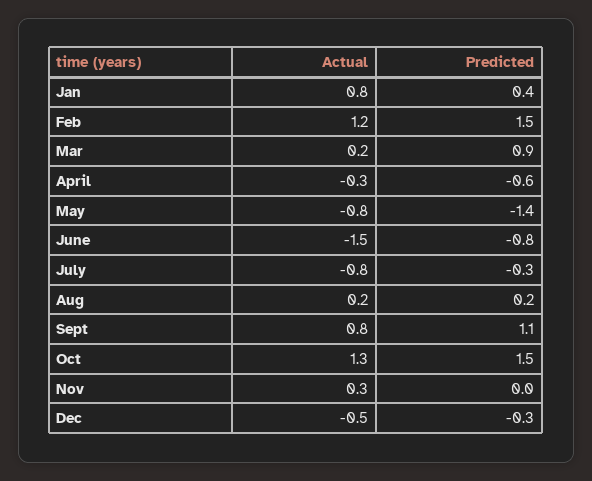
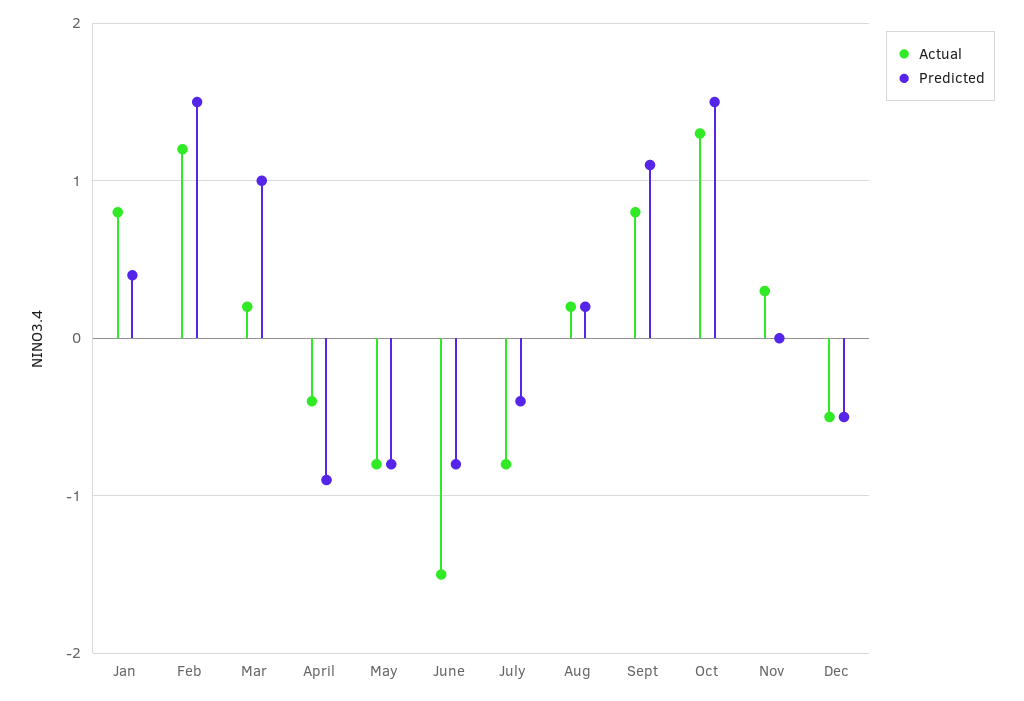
Predicted, Mar: 0.9 -> 1
Actual, April: -0.3 -> -0.4
Predicted, April: -0.6 -> -0.9
Predicted, May: -1.4 -> -0.8
Predicted, July: -0.3 -> -0.4
Predicted, Dec: -0.3 -> -0.5

